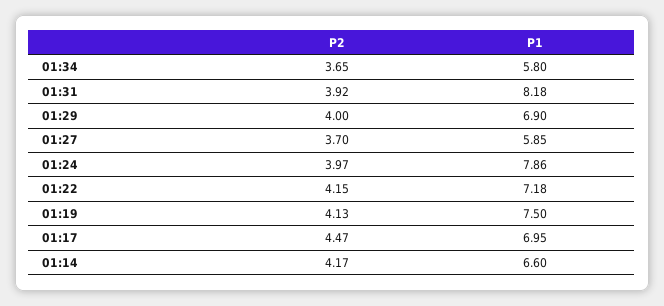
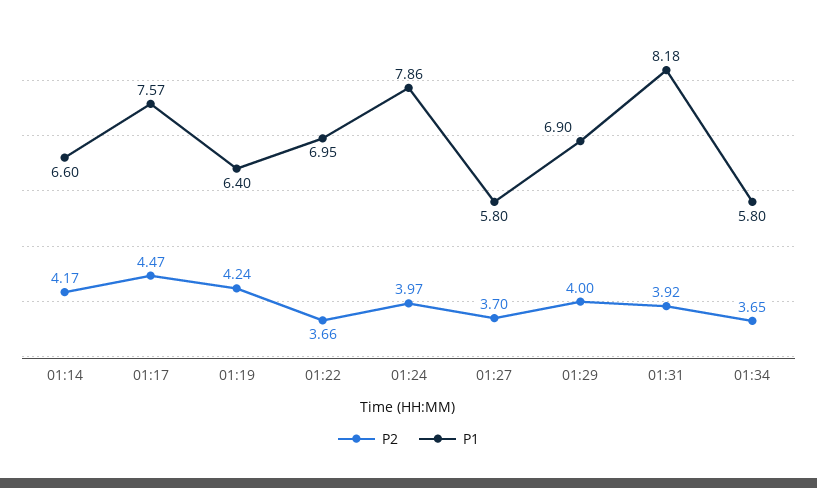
P1, 01:27: 5.85 -> 5.8
P2, 01:22: 4.15 -> 3.66
P1, 01:22: 7.18 -> 6.95
P2, 01:19: 4.13 -> 4.24
P1, 01:19: 7.5 -> 6.4
P1, 01:17: 6.95 -> 7.57

